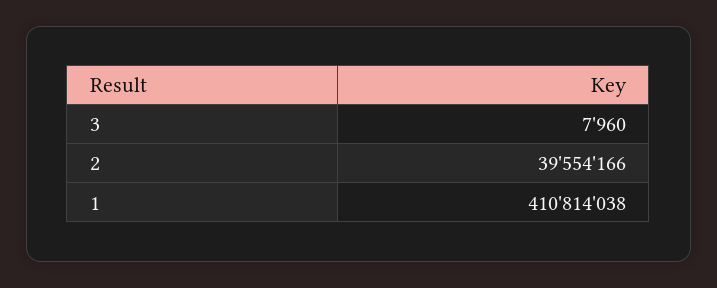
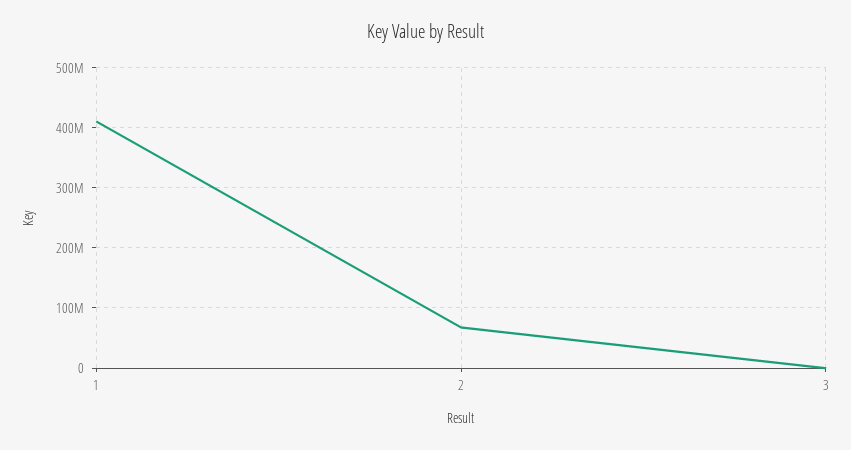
2: 39554166 -> 70000000

